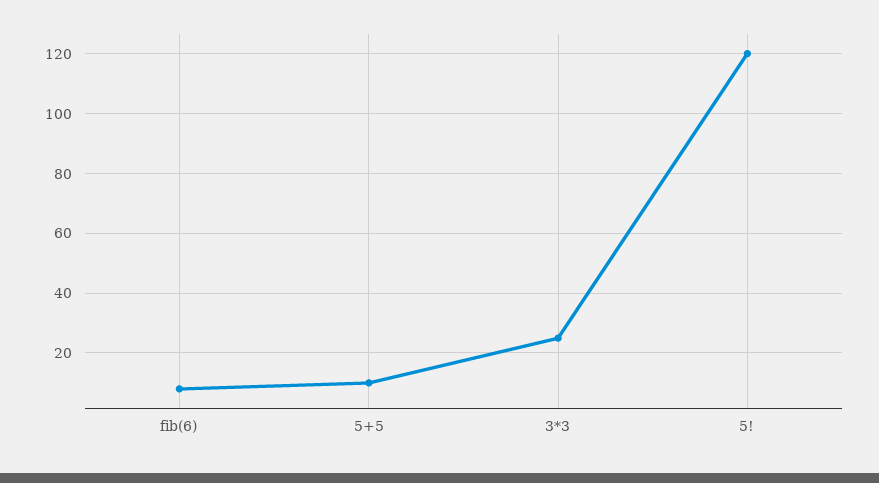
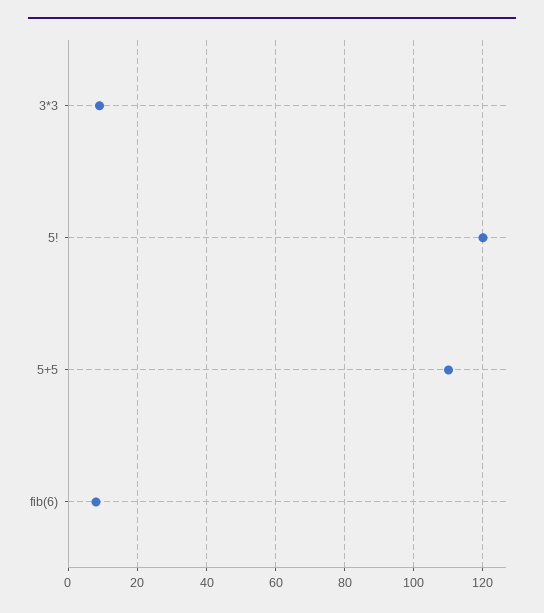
5+5: 10 -> 110
3*3: 25 -> 10

